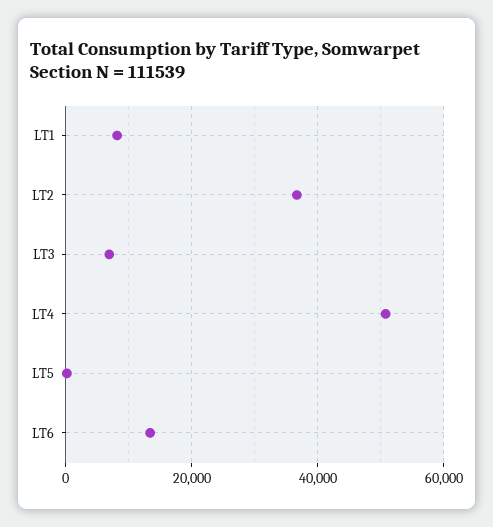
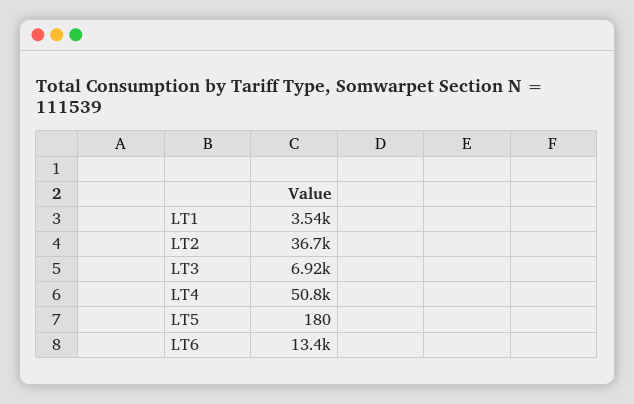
LT1: 8000 -> 3540

